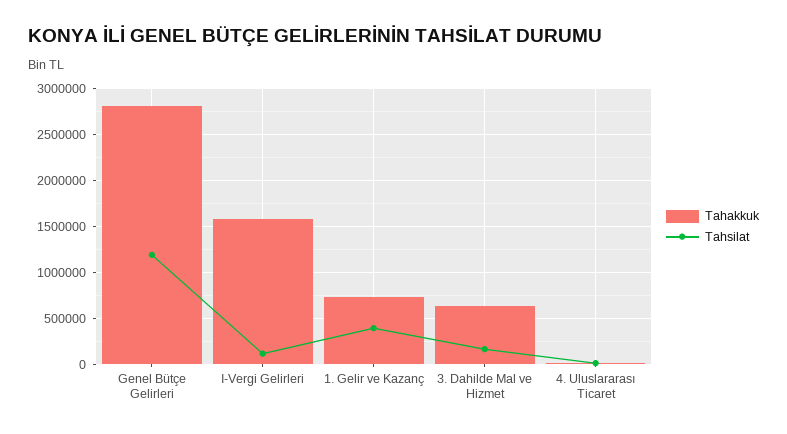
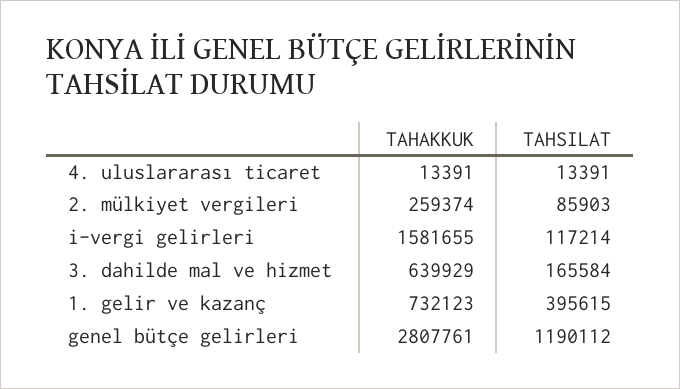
Tahakkuk, 2. mülkiyet vergileri: none -> 259374
Tahsilat, 2. mülkiyet vergileri: none -> 85903

